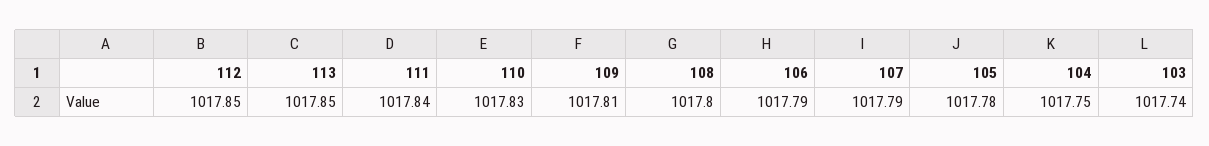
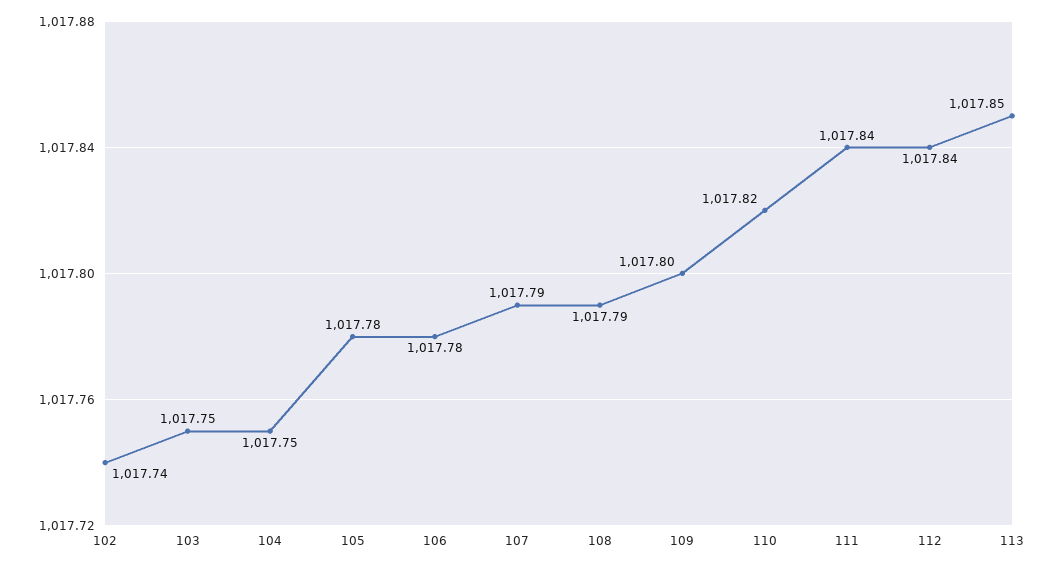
112: 1017.85 -> 1017.84
110: 1017.83 -> 1017.82
109: 1017.81 -> 1017.8
108: 1017.8 -> 1017.79
106: 1017.79 -> 1017.78
103: 1017.74 -> 1017.75
102: none -> 1017.74

